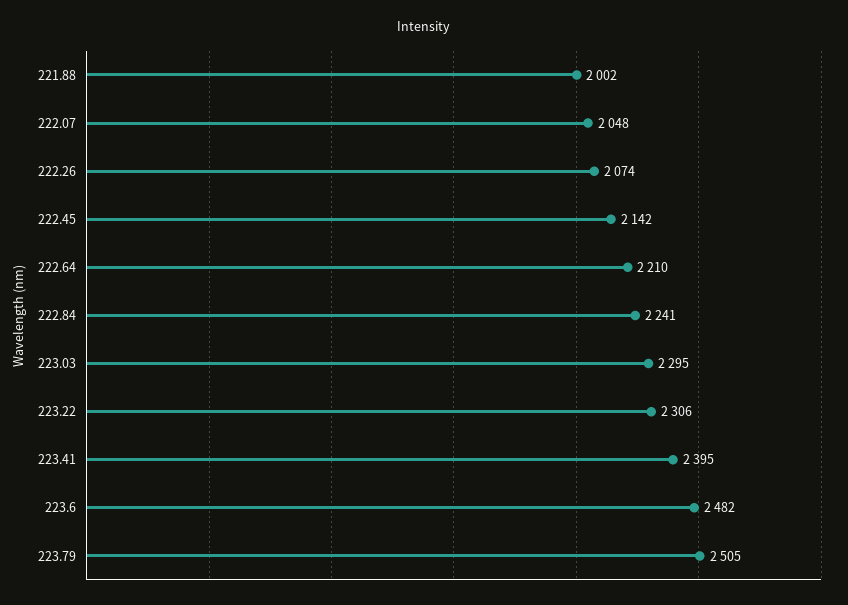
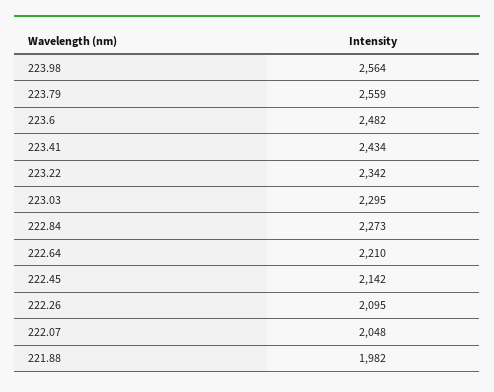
221.88: 2002 -> 1982
222.26: 2074 -> 2095
222.84: 2241 -> 2273
223.22: 2306 -> 2342
223.41: 2395 -> 2434
223.79: 2505 -> 2559
223.98: none -> 2564

